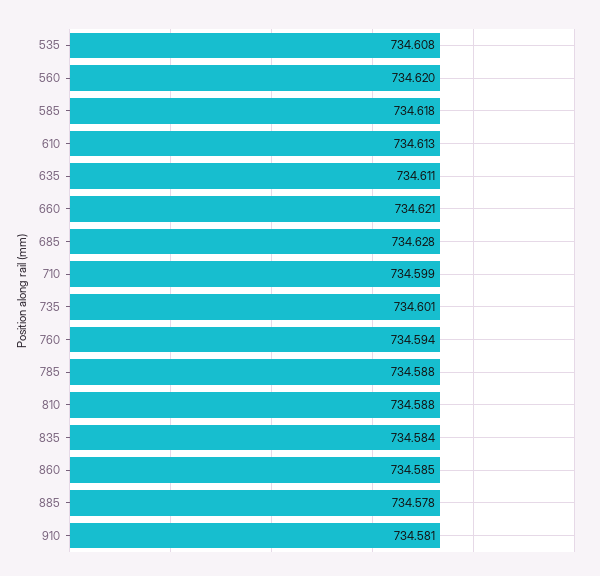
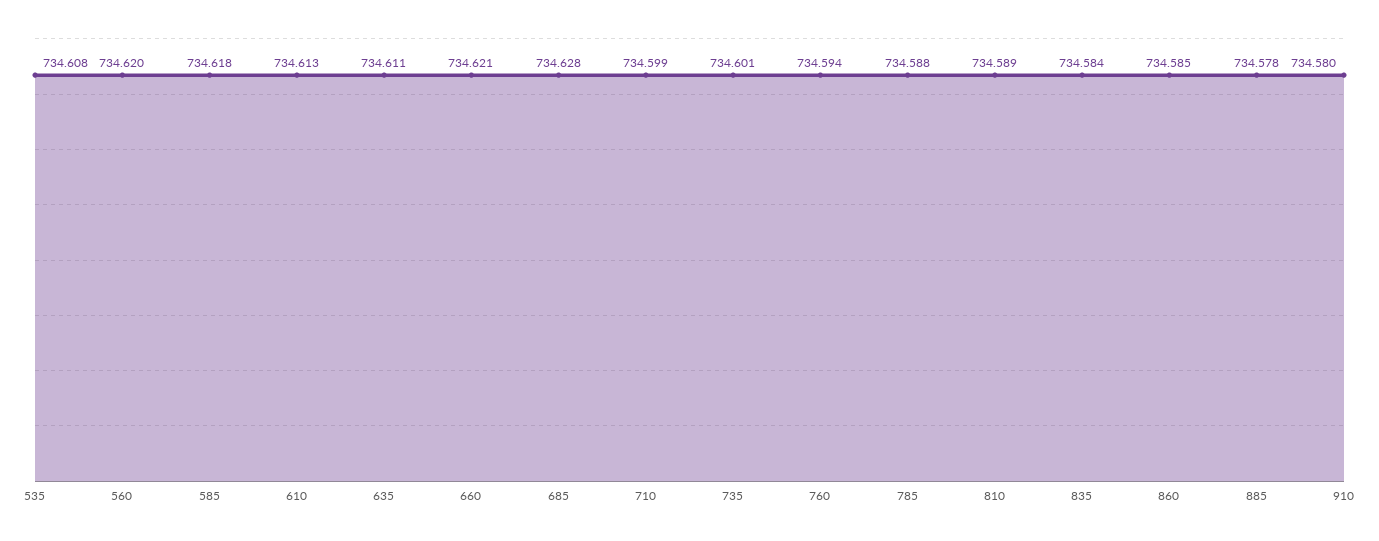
810: 734.588 -> 734.589
910: 734.581 -> 734.58

